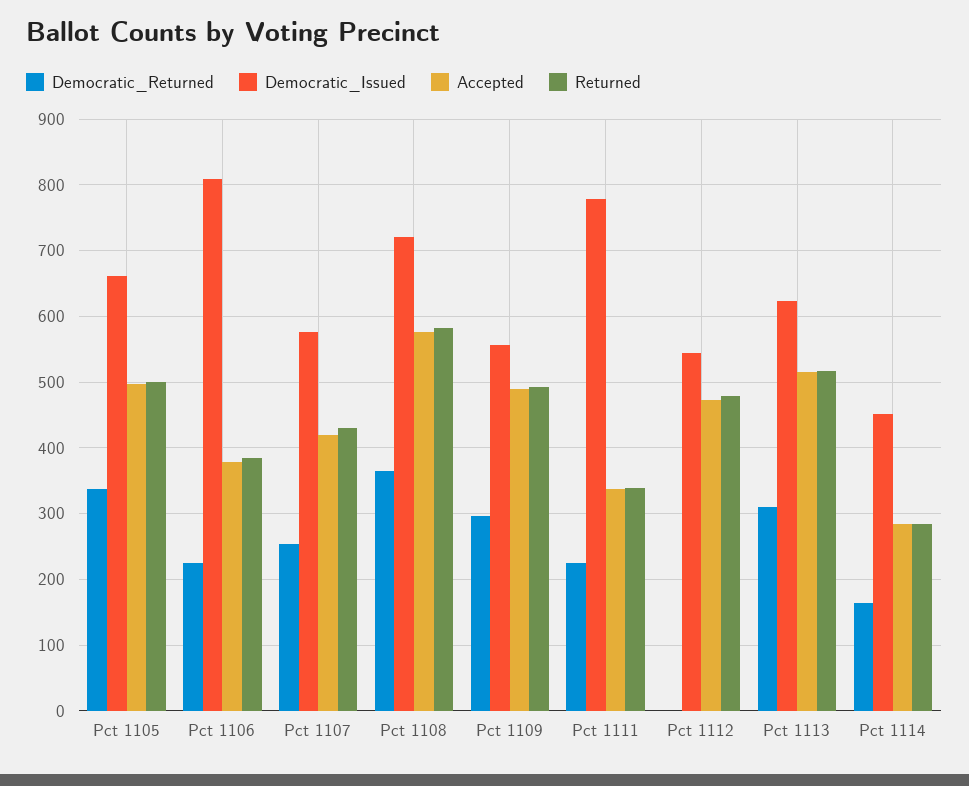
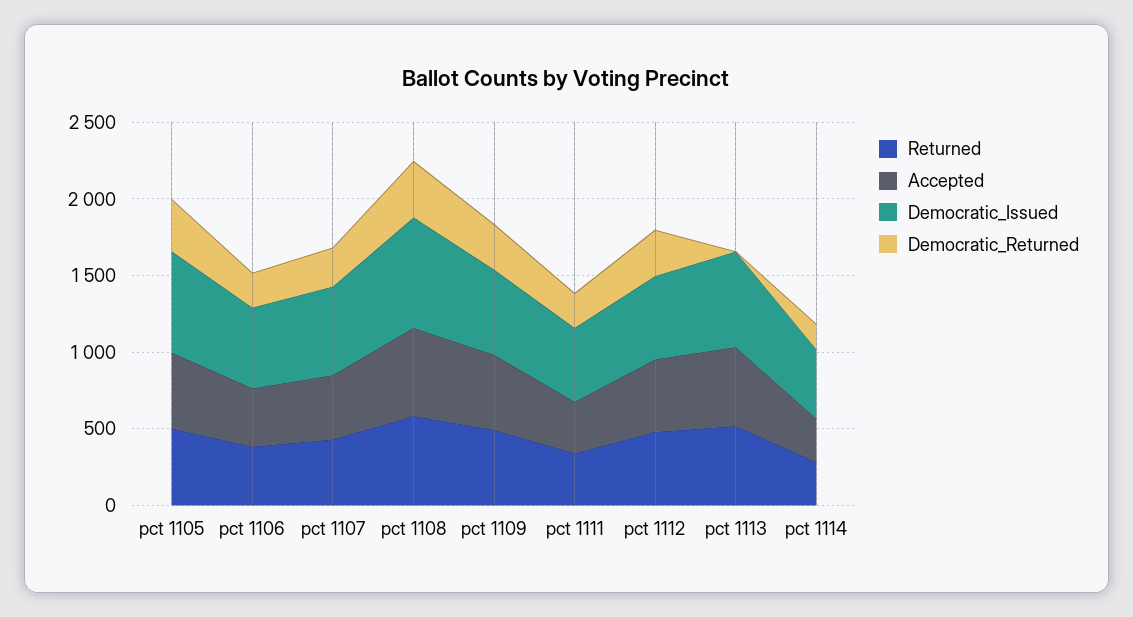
Democratic_Issued, Pct 1106: 810 -> 500
Democratic_Issued, Pct 1111: 780 -> 500
Democratic_Returned, Pct 1112: 0 -> 300
Democratic_Returned, Pct 1113: 310 -> 0

